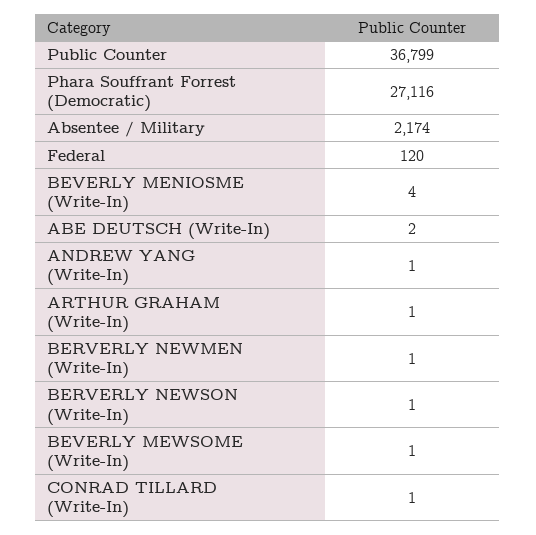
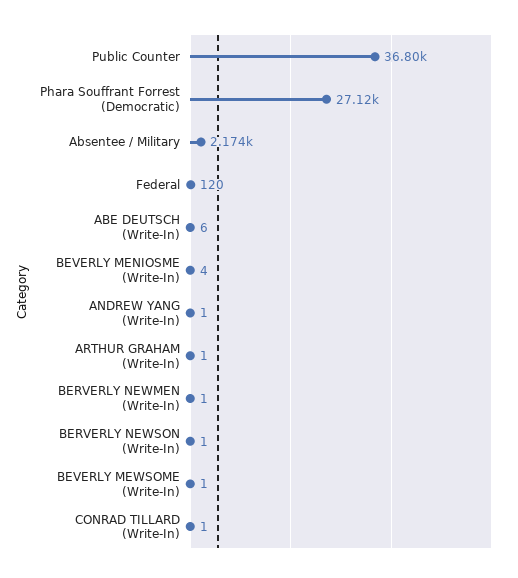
ABE DEUTSCH (Write-In): 2 -> 6

